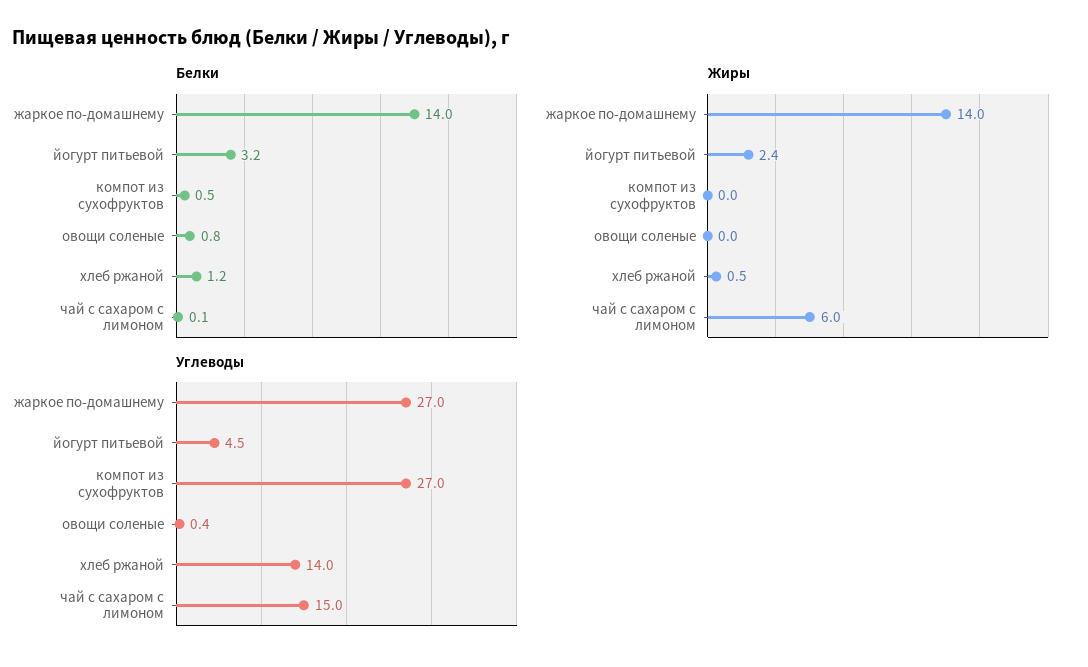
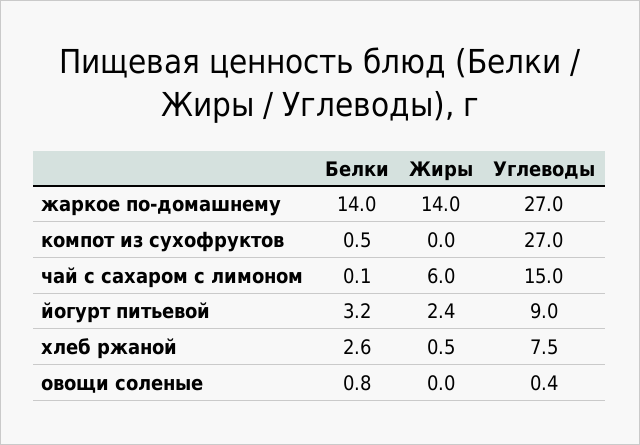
Белки, хлеб ржаной: 1.2 -> 2.6
Углеводы, йогурт питьевой: 4.5 -> 9
Углеводы, хлеб ржаной: 14 -> 7.5

